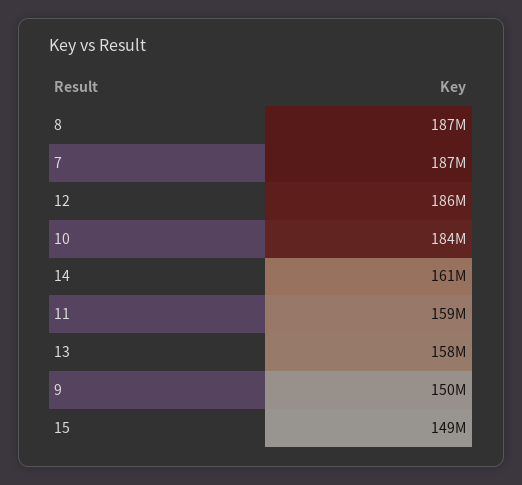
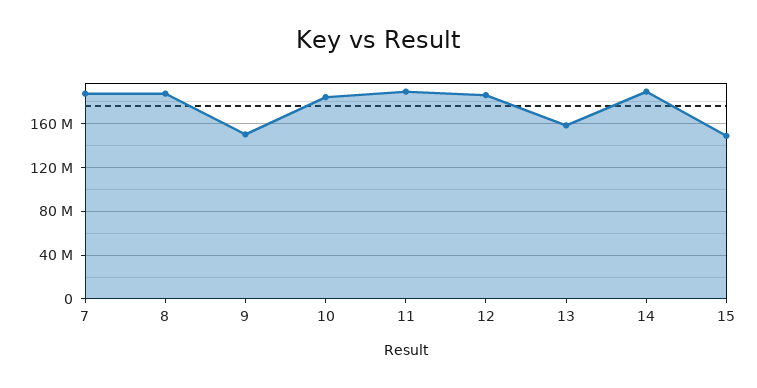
14: 161000000 -> 190000000
11: 159000000 -> 190000000

